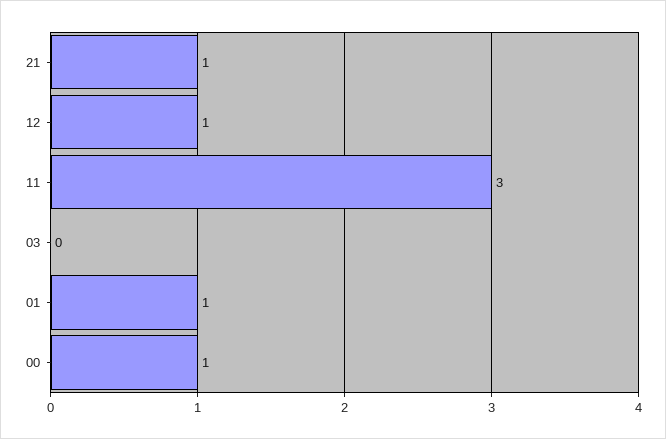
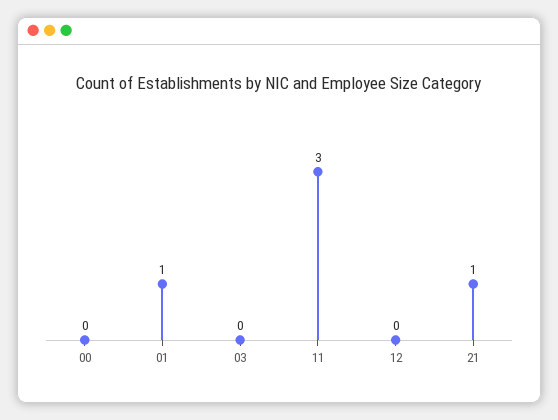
12: 1 -> 0
00: 1 -> 0

